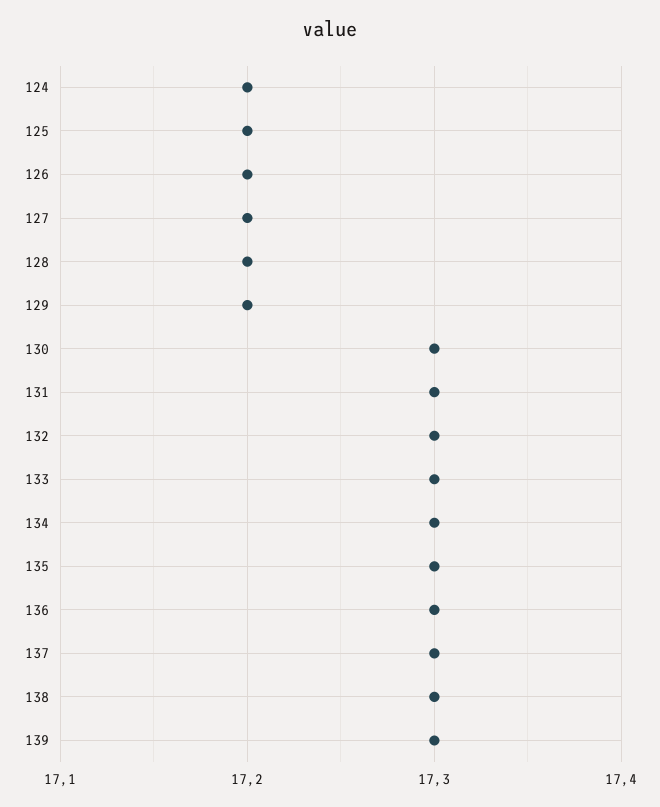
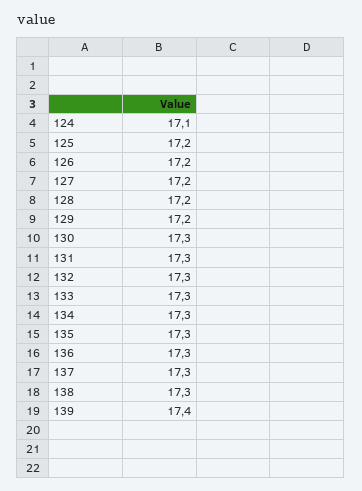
124: 17.2 -> 17.1
139: 17.3 -> 17.4

